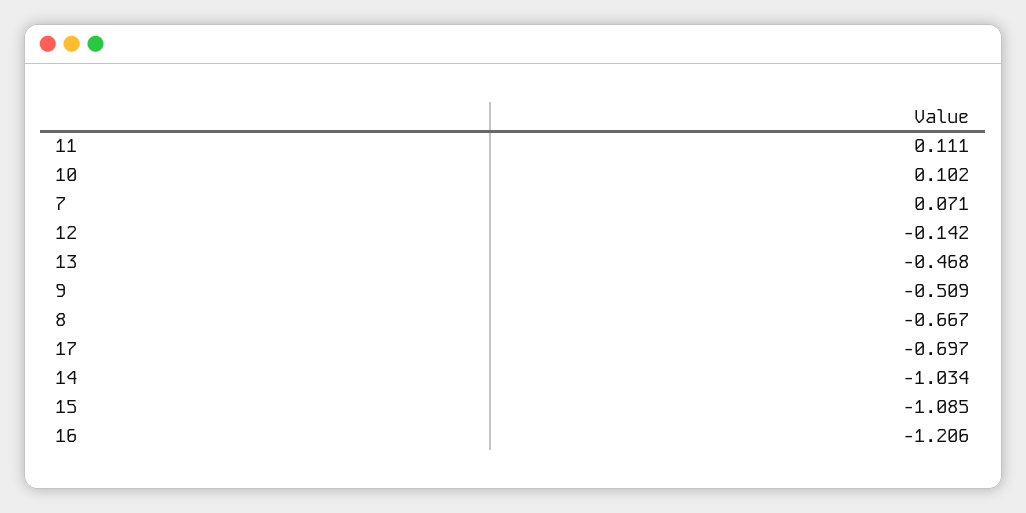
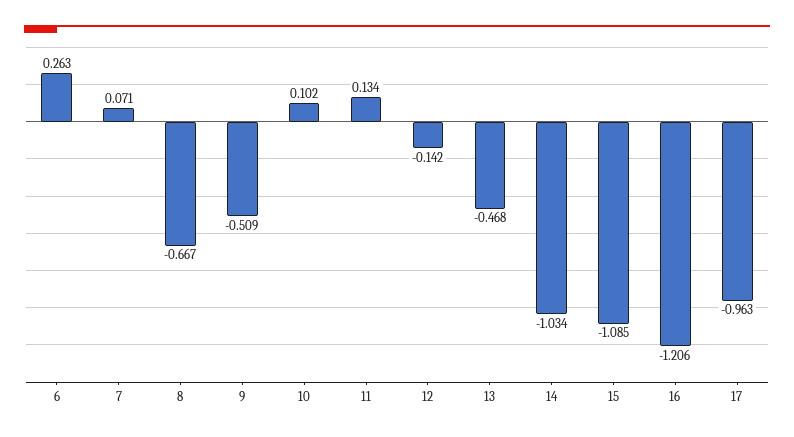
11: 0.111 -> 0.134
17: -0.697 -> -0.963
6: none -> 0.263

